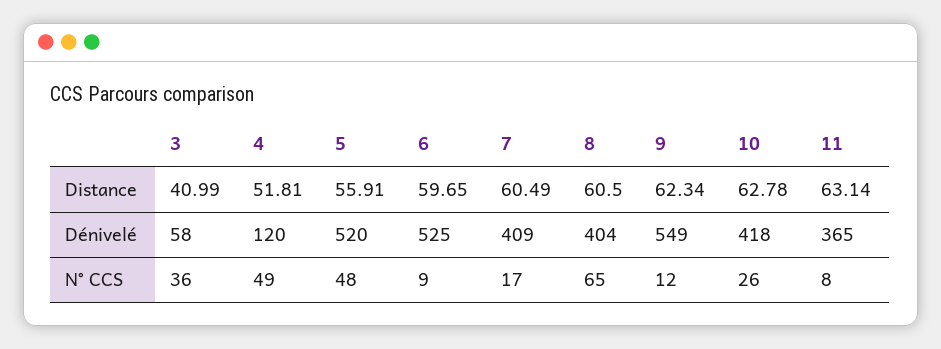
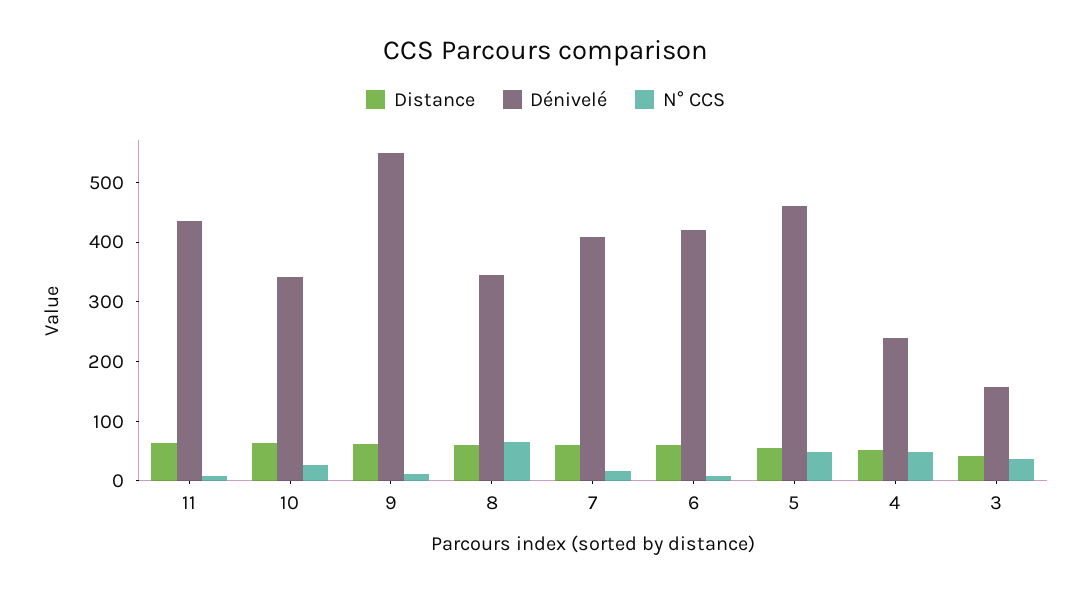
Dénivelé, 3: 58 -> 160
Dénivelé, 4: 120 -> 240
Dénivelé, 5: 520 -> 460
Dénivelé, 6: 525 -> 420
Dénivelé, 8: 404 -> 340
Dénivelé, 10: 418 -> 340
Dénivelé, 11: 365 -> 440

